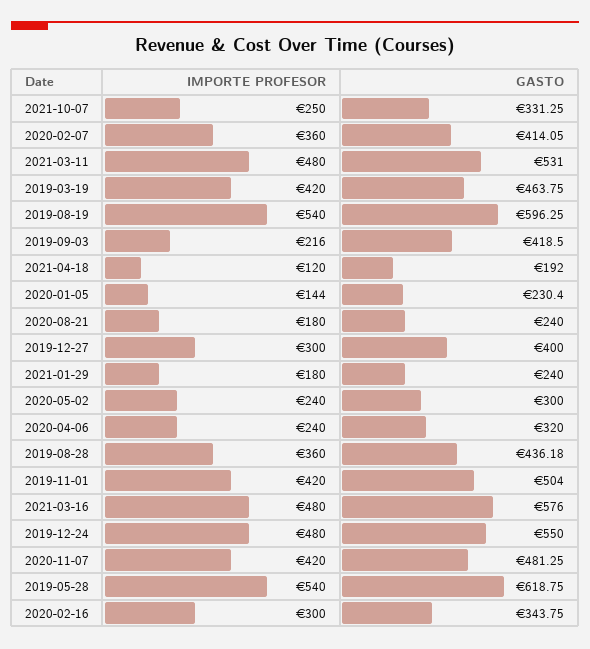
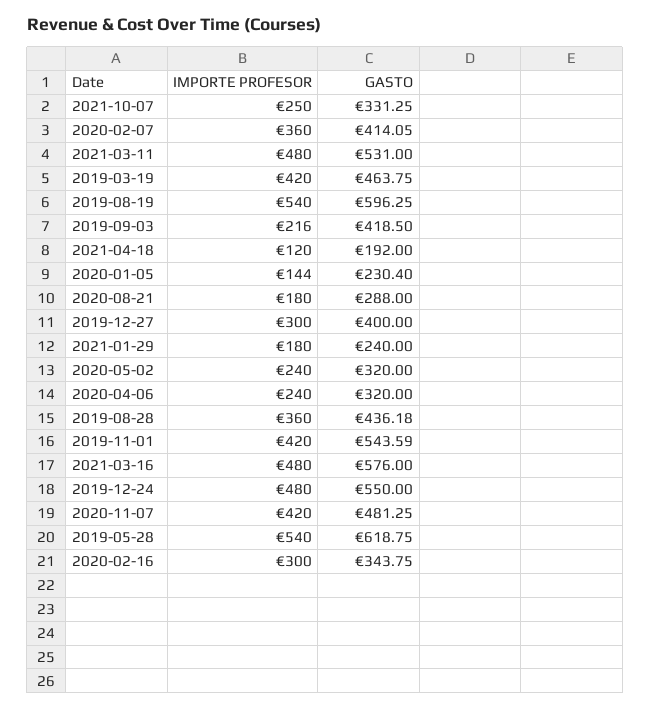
GASTO, 2020-08-21: 240 -> 288
GASTO, 2020-05-02: 300 -> 320
GASTO, 2019-11-01: 504 -> 543.59

